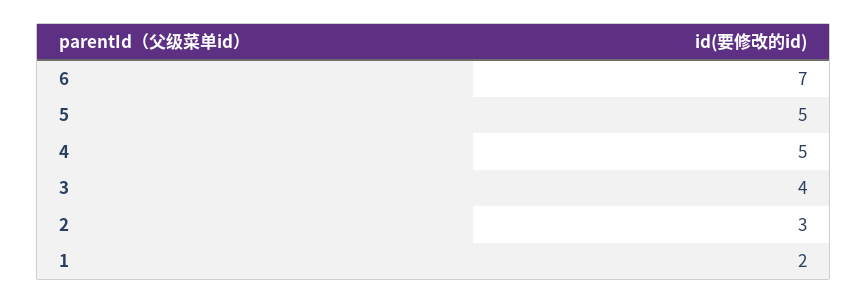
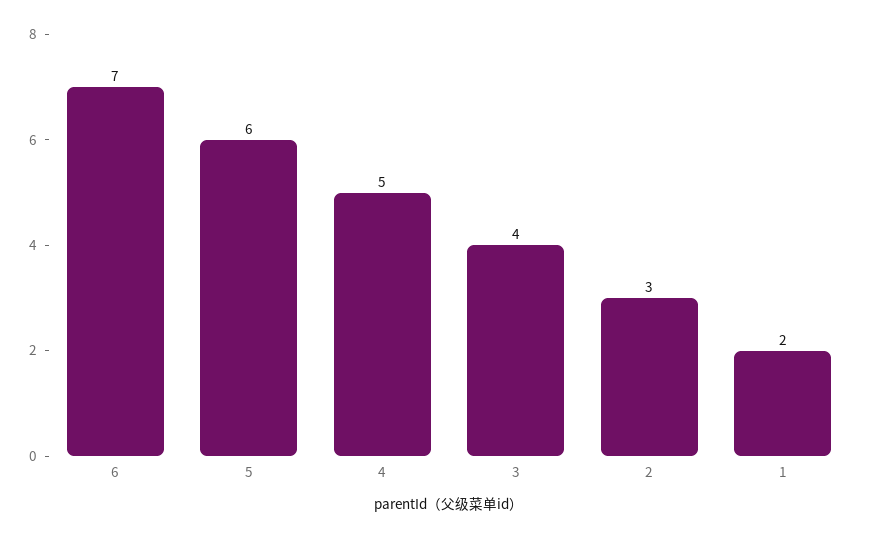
5: 5 -> 6

